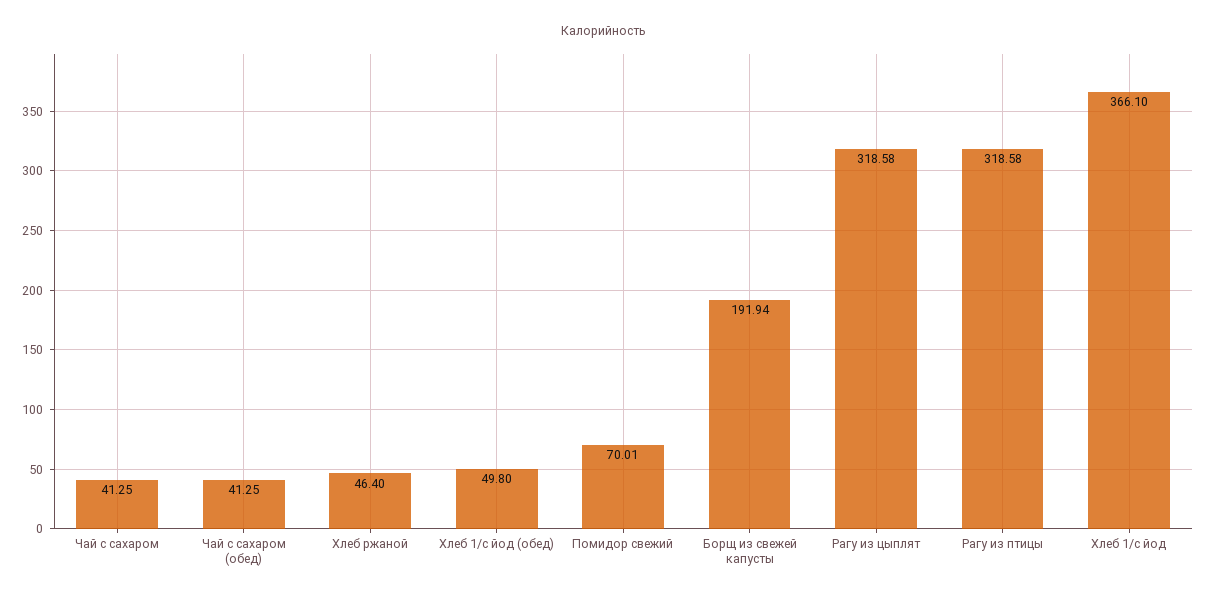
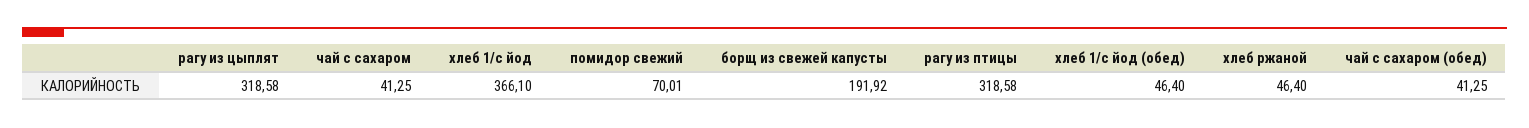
Хлеб 1/с йод (обед): 49.8 -> 46.4
Борщ из свежей капусты: 191.94 -> 191.92

